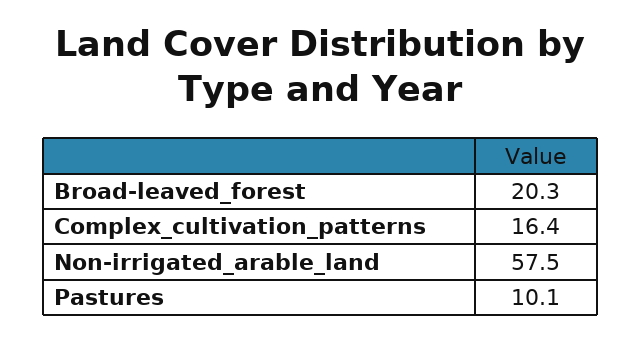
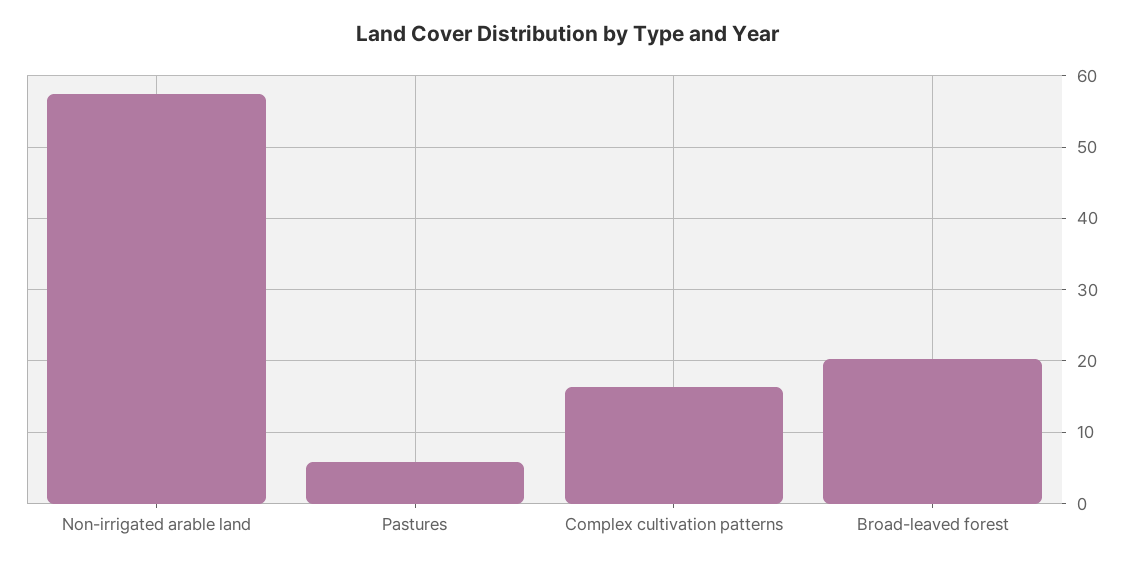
Pastures: 10.1 -> 6

